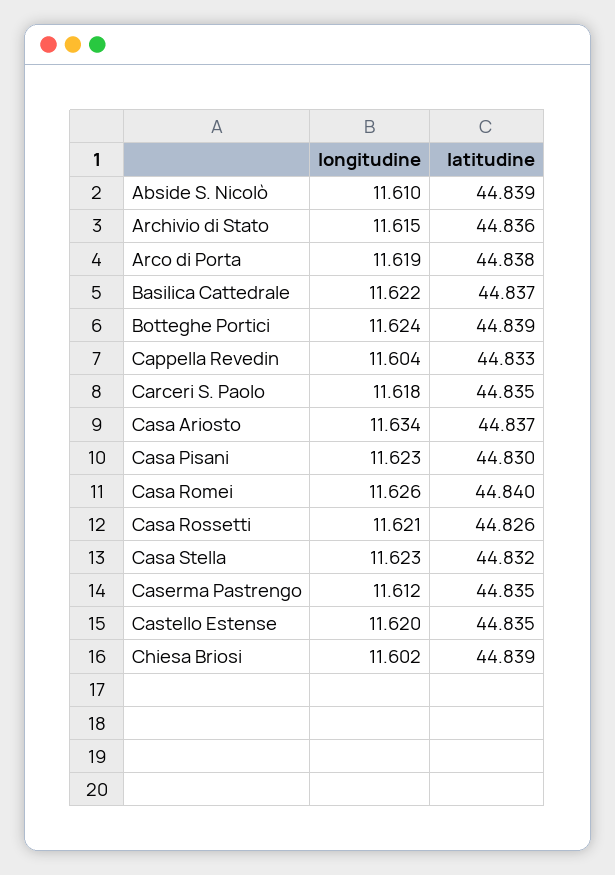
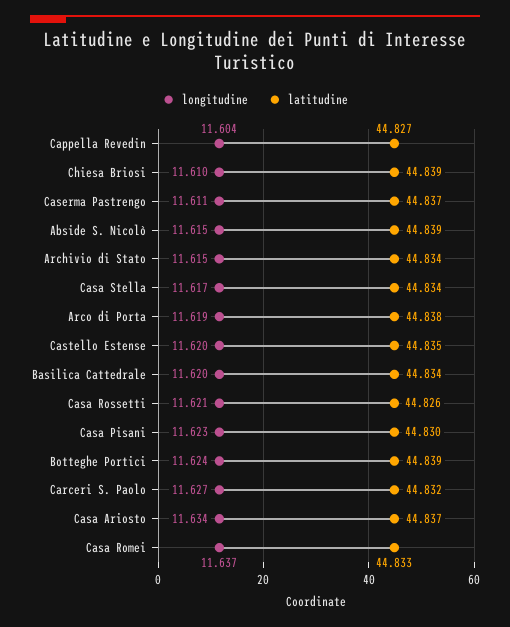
longitudine, Abside S. Nicolò: 11.61 -> 11.615
latitudine, Archivio di Stato: 44.836 -> 44.834
longitudine, Basilica Cattedrale: 11.622 -> 11.62
latitudine, Basilica Cattedrale: 44.837 -> 44.834
latitudine, Cappella Revedin: 44.833 -> 44.827
longitudine, Carceri S. Paolo: 11.618 -> 11.627
latitudine, Carceri S. Paolo: 44.835 -> 44.832
longitudine, Casa Romei: 11.626 -> 11.637
latitudine, Casa Romei: 44.84 -> 44.833
longitudine, Casa Stella: 11.623 -> 11.617
latitudine, Casa Stella: 44.832 -> 44.834
longitudine, Caserma Pastrengo: 11.612 -> 11.611
latitudine, Caserma Pastrengo: 44.835 -> 44.837
longitudine, Chiesa Briosi: 11.602 -> 11.61

